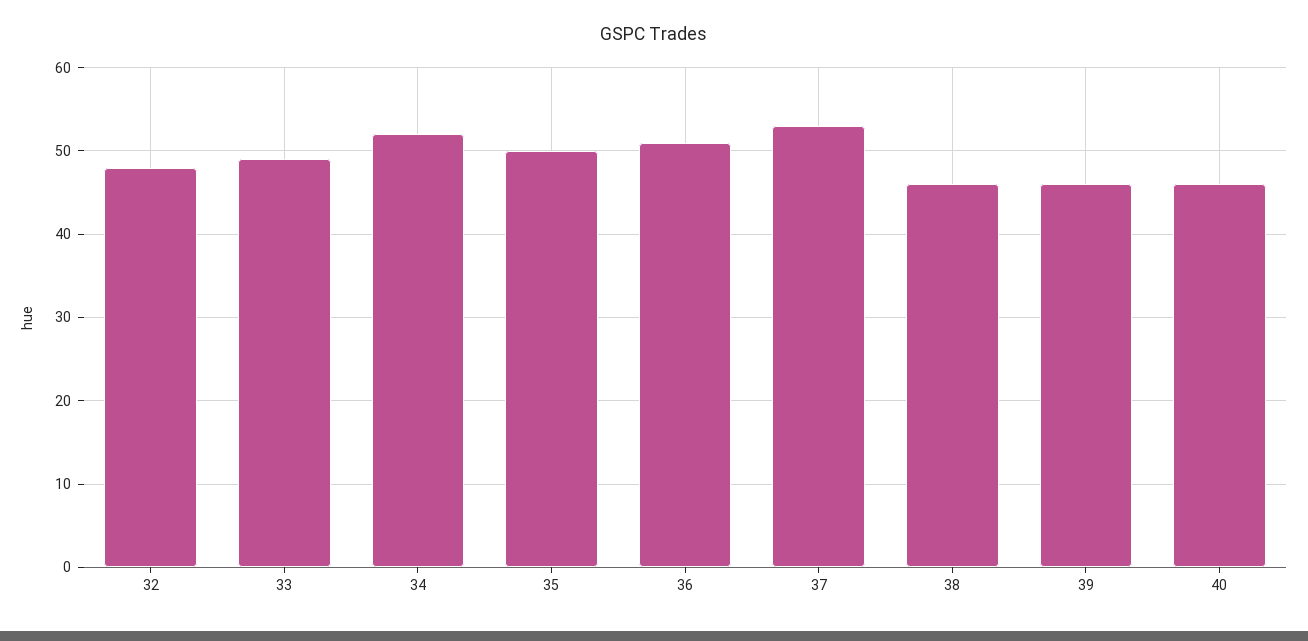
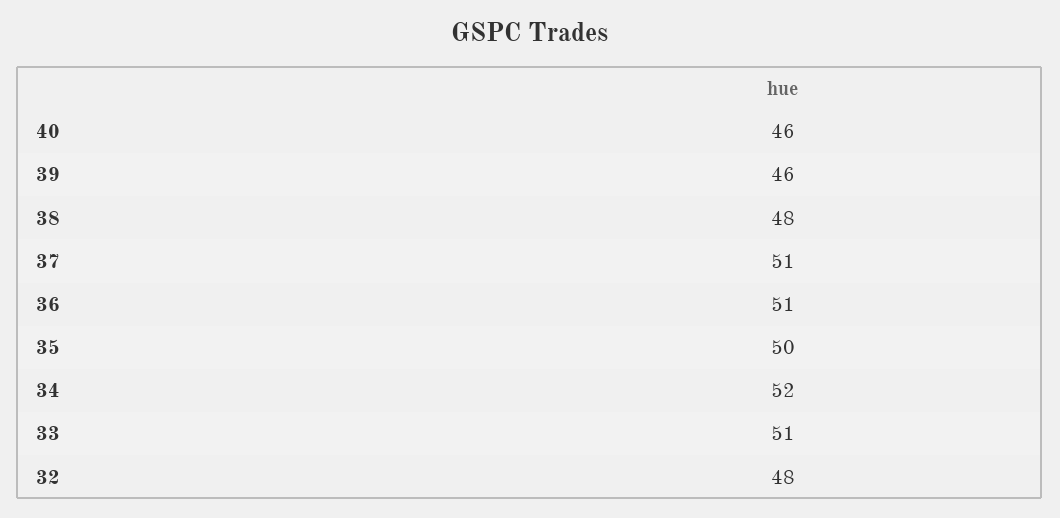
33: 49 -> 51
37: 53 -> 51
38: 46 -> 48

